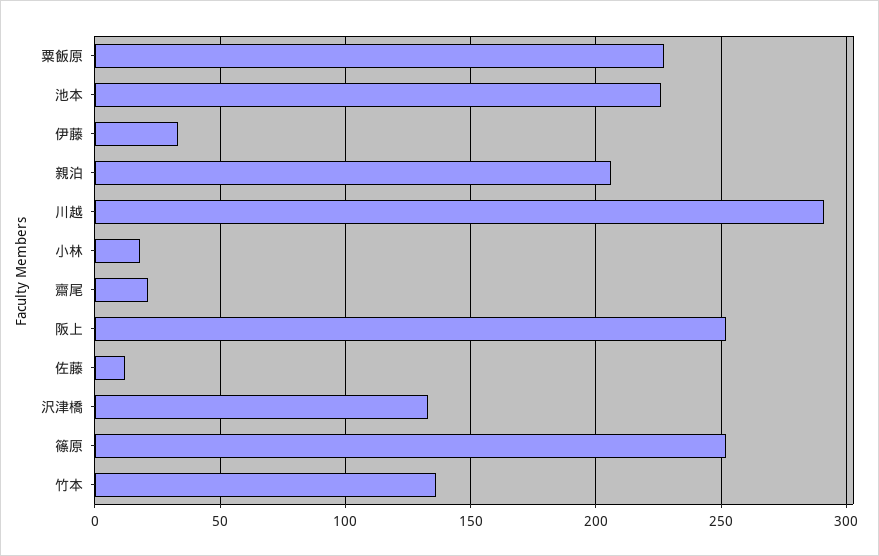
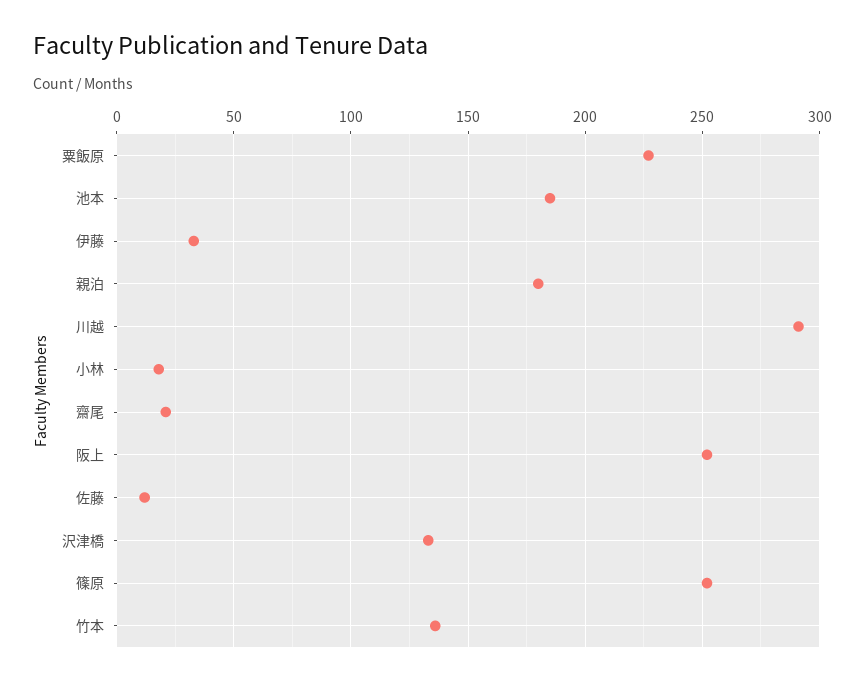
池本: 225 -> 185
親泊: 205 -> 180

